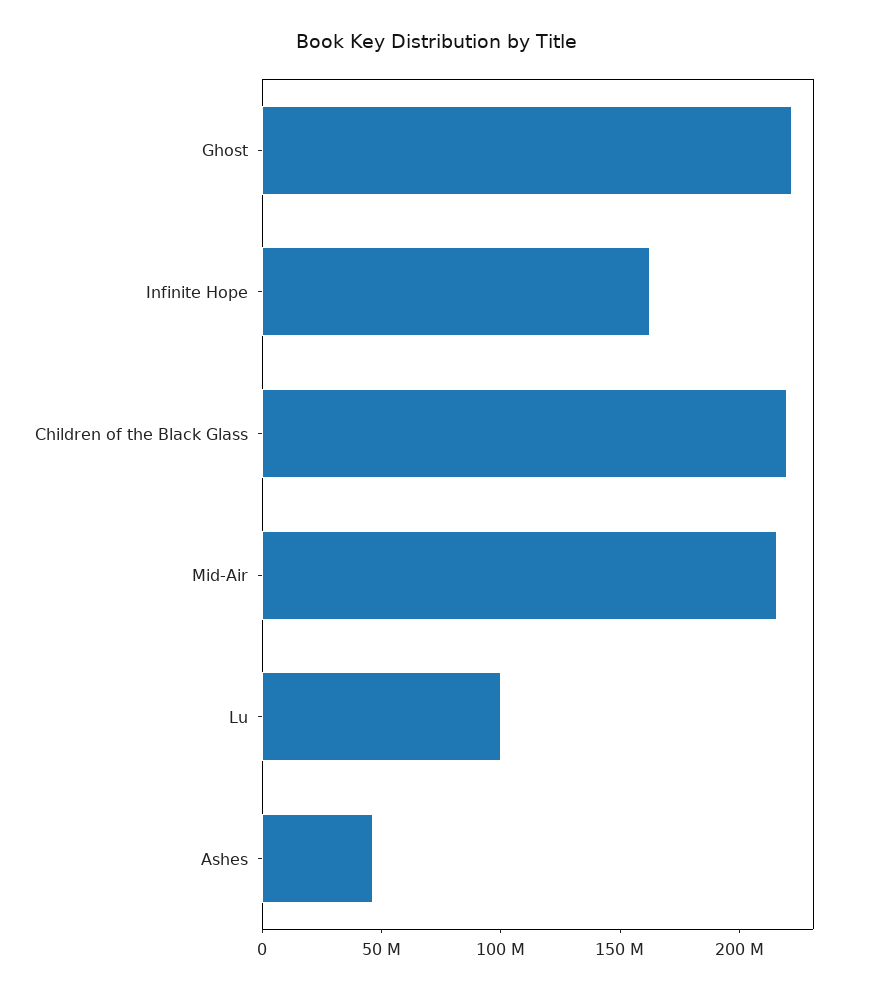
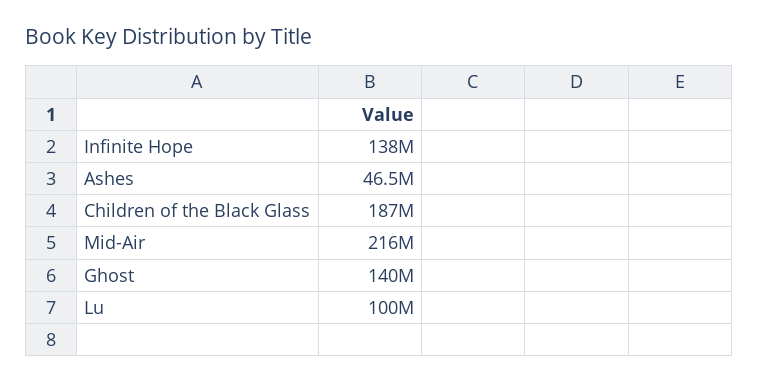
Ghost: 220000000 -> 140000000
Infinite Hope: 160000000 -> 138000000
Children of the Black Glass: 220000000 -> 187000000

